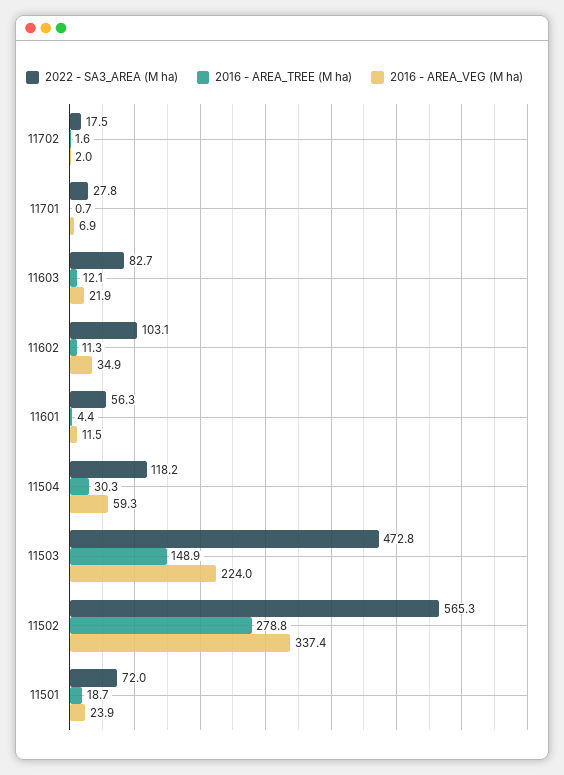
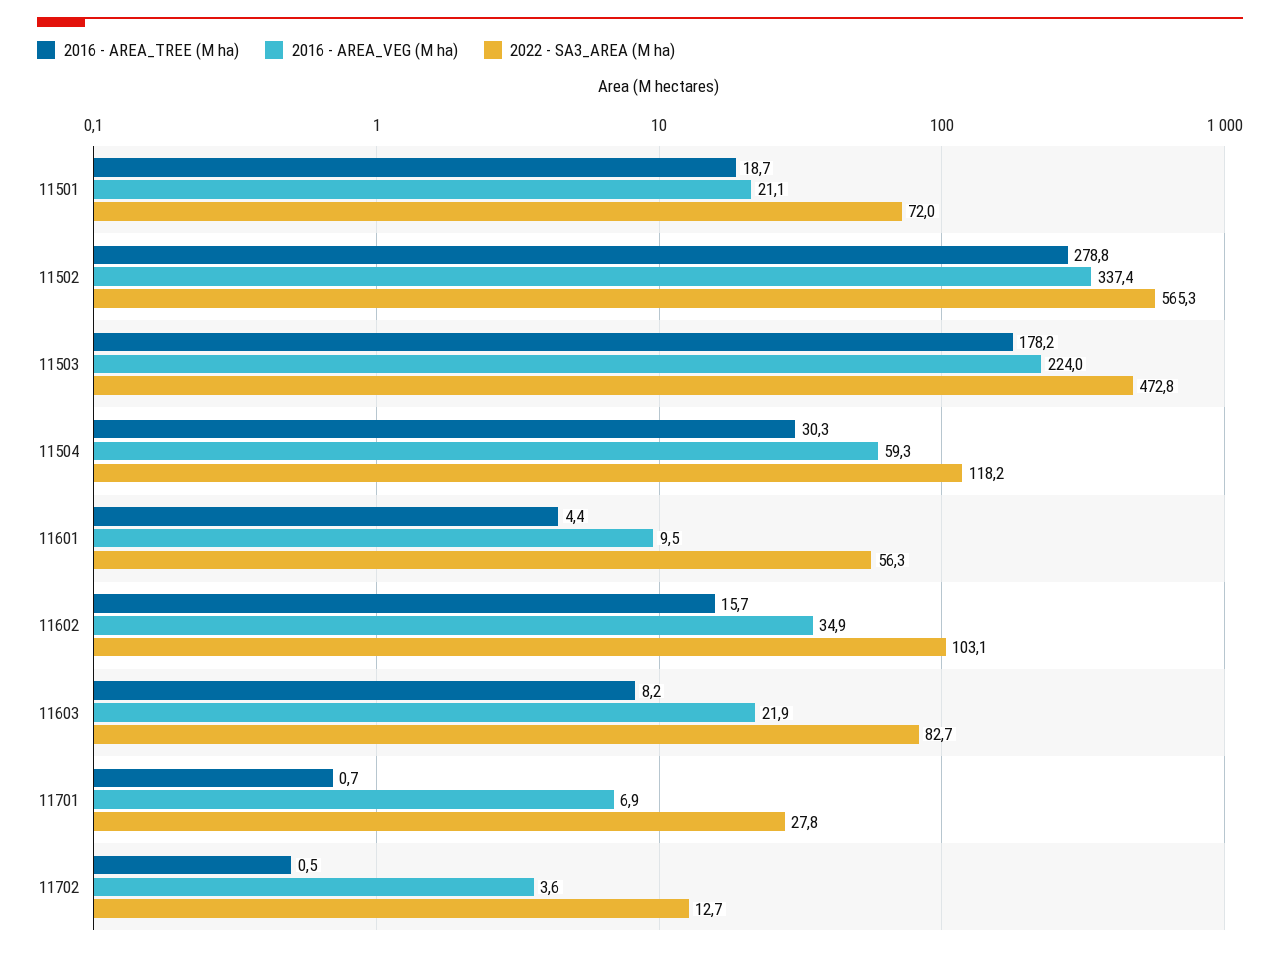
2022 - SA3_AREA (M ha), 11702: 17.5 -> 12.7
2016 - AREA_TREE (M ha), 11702: 1.6 -> 0.5
2016 - AREA_VEG (M ha), 11702: 2 -> 3.6
2016 - AREA_TREE (M ha), 11603: 12.1 -> 8.2
2016 - AREA_TREE (M ha), 11602: 11.3 -> 15.7
2016 - AREA_VEG (M ha), 11601: 11.5 -> 9.5
2016 - AREA_TREE (M ha), 11503: 148.9 -> 178.2
2016 - AREA_VEG (M ha), 11501: 23.9 -> 21.1

